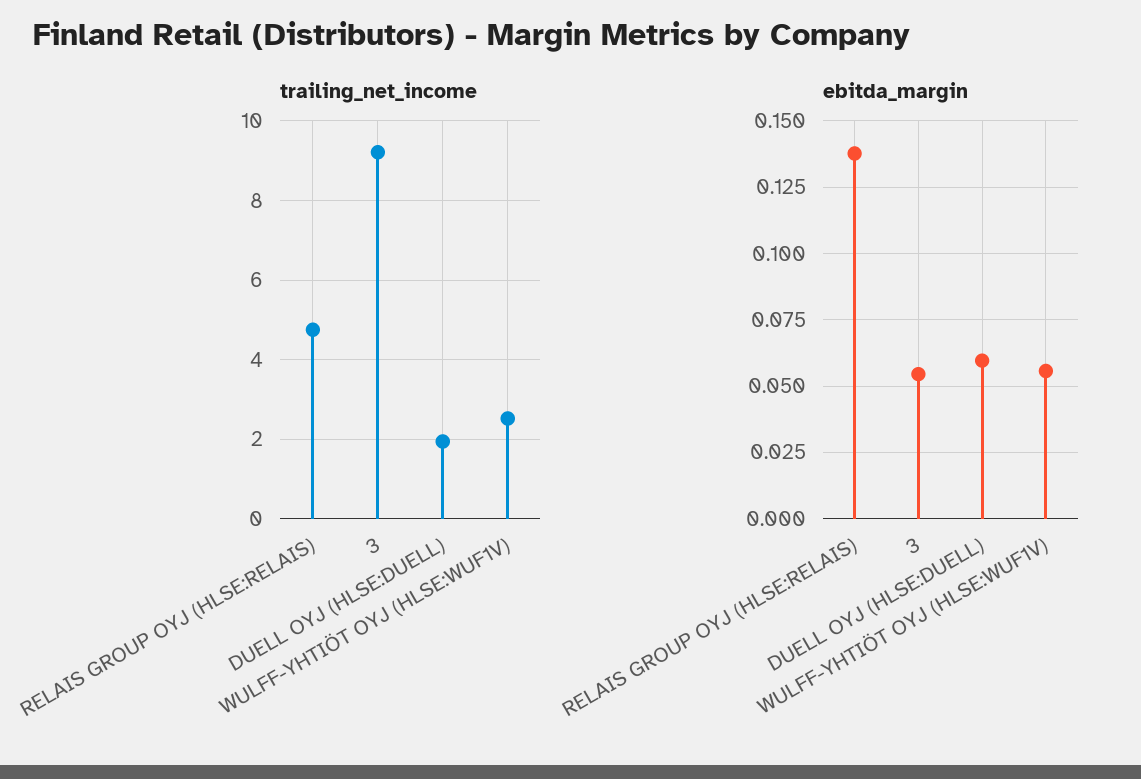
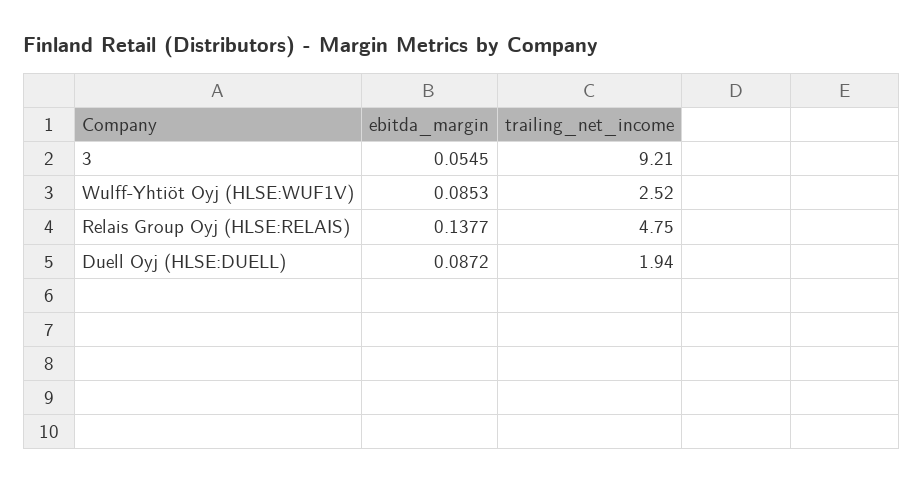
ebitda_margin, DUELL OYJ (HLSE:DUELL): 0.06 -> 0.0872
ebitda_margin, WULFF-YHTIÖT OYJ (HLSE:WUF1V): 0.055 -> 0.0853

